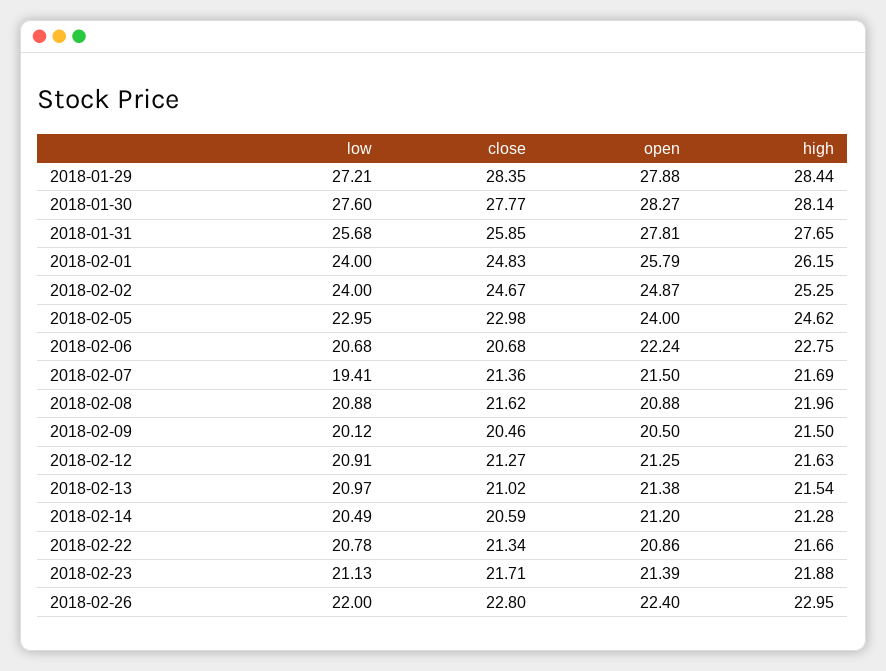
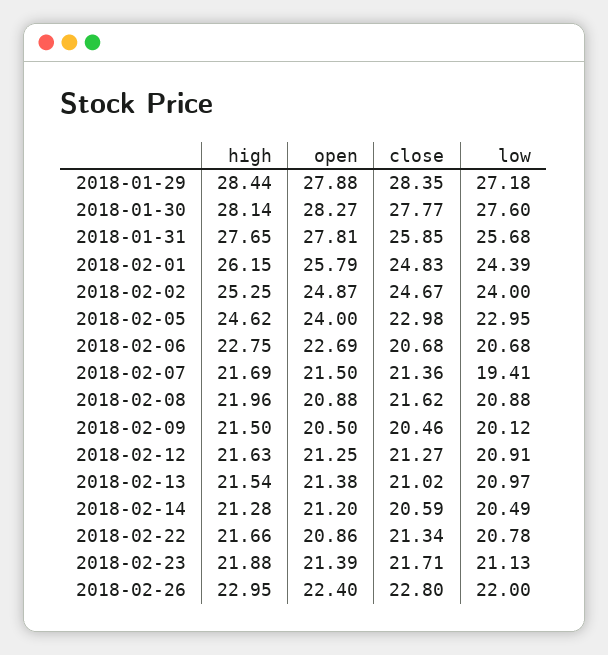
low, 2018-01-29: 27.21 -> 27.18
low, 2018-02-01: 24 -> 24.39
open, 2018-02-06: 22.24 -> 22.69

